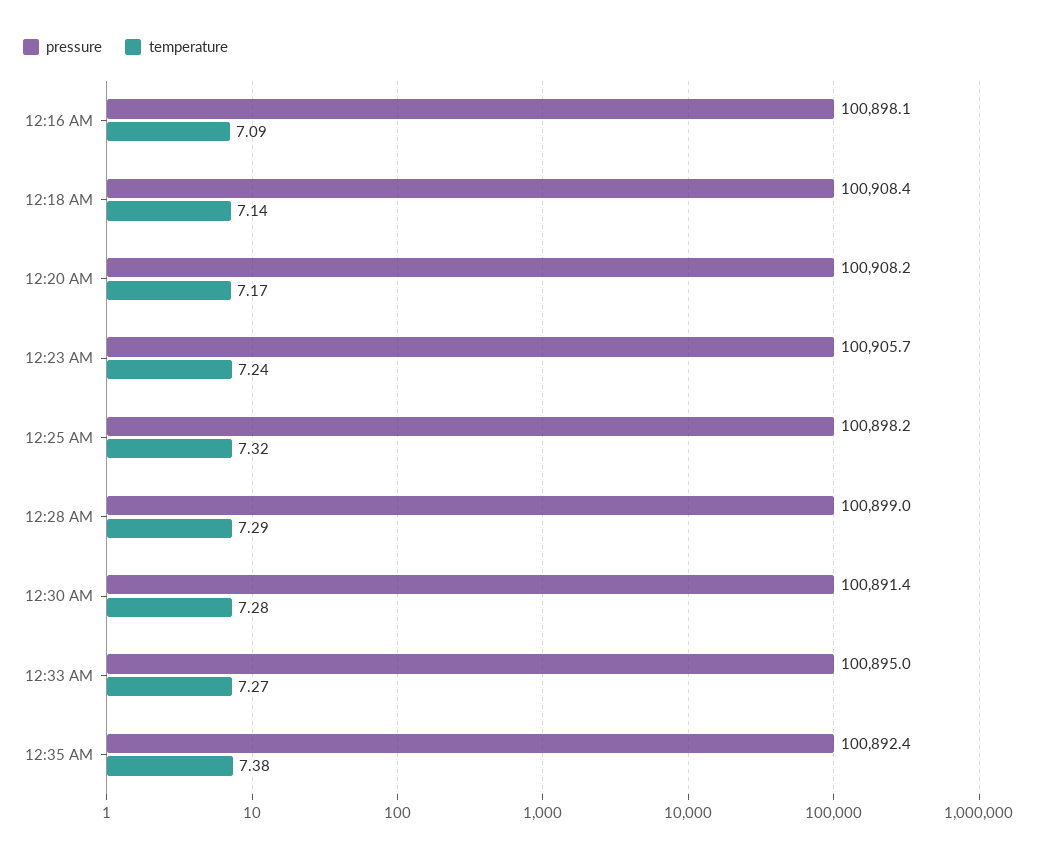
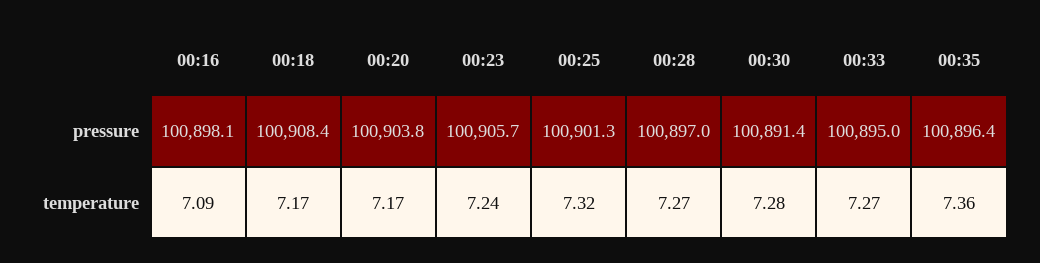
temperature, 12:18 AM: 7.14 -> 7.17
pressure, 12:20 AM: 100908.2 -> 100903.8
pressure, 12:25 AM: 100898.2 -> 100901.3
pressure, 12:28 AM: 100899 -> 100897
temperature, 12:28 AM: 7.29 -> 7.27
pressure, 12:35 AM: 100892.4 -> 100896.4
temperature, 12:35 AM: 7.38 -> 7.36

